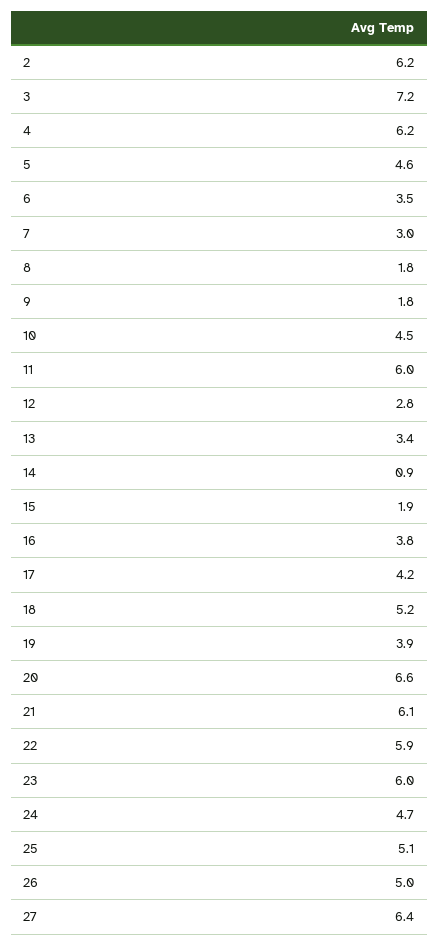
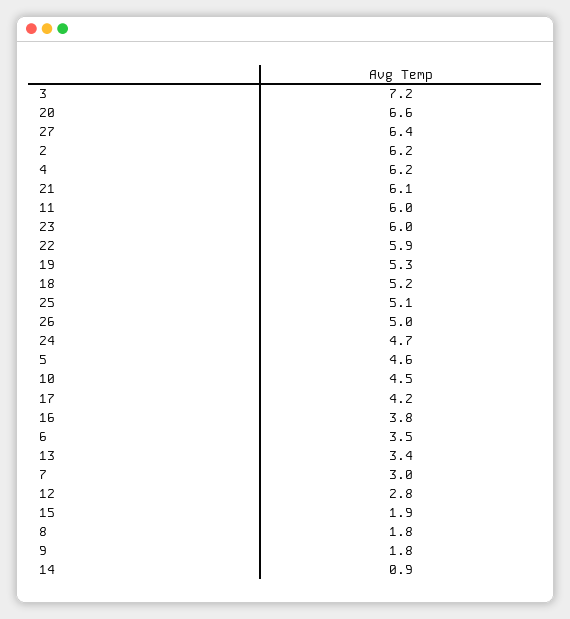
19: 3.9 -> 5.3

